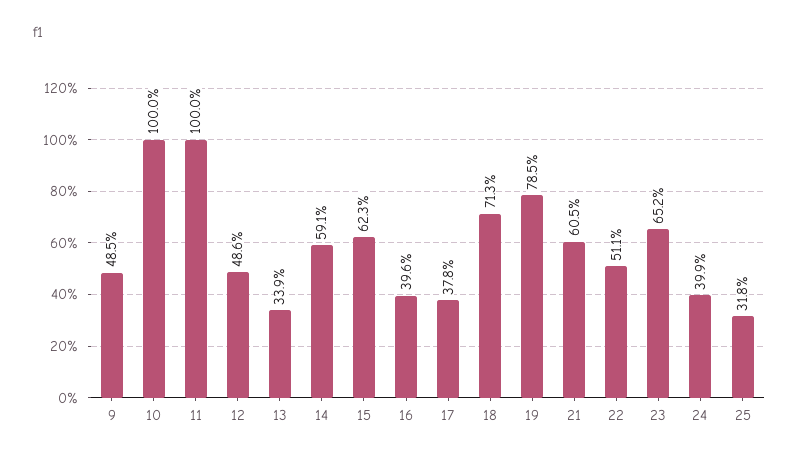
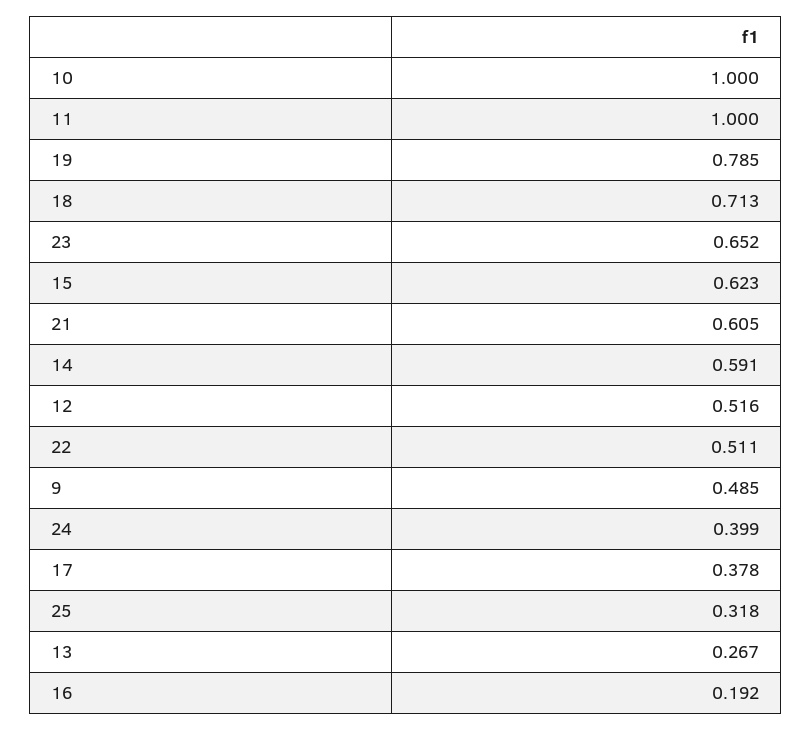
12: 0.486 -> 0.516
13: 0.339 -> 0.267
16: 0.396 -> 0.192

